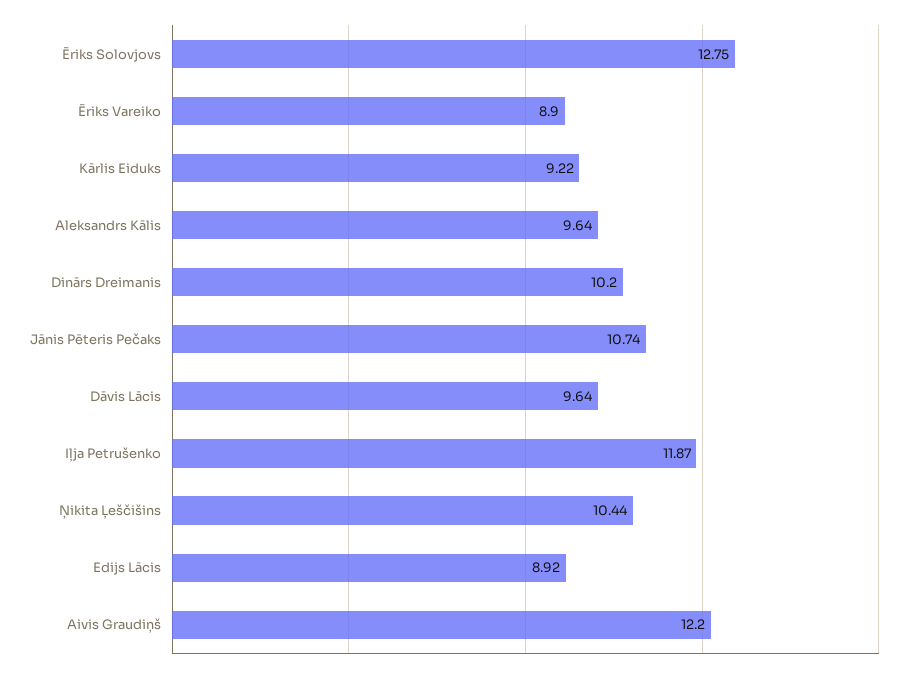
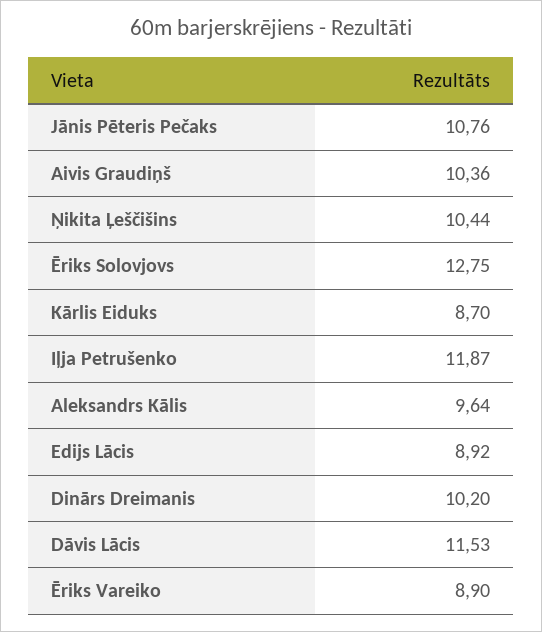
Kārlis Eiduks: 9.22 -> 8.7
Jānis Pēteris Pečaks: 10.74 -> 10.76
Dāvis Lācis: 9.64 -> 11.53
Aivis Graudiņš: 12.2 -> 10.36

